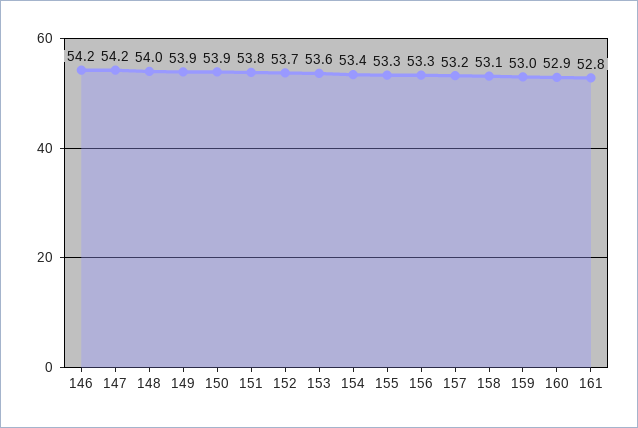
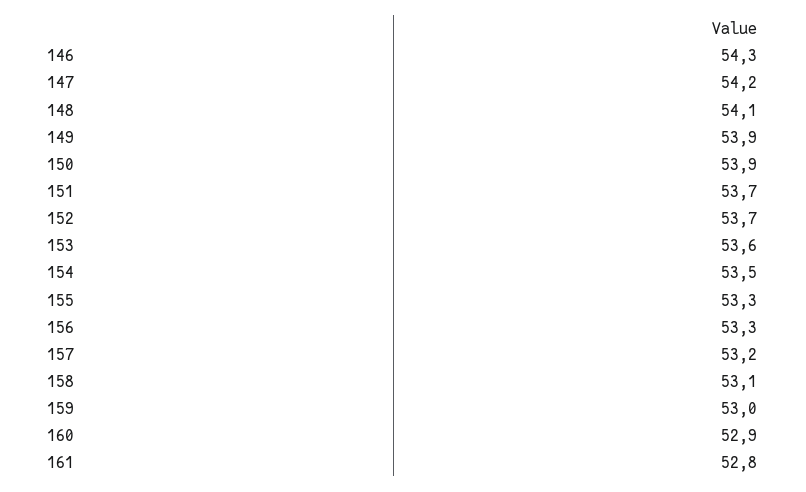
146: 54.2 -> 54.3
148: 54 -> 54.1
151: 53.8 -> 53.7
154: 53.4 -> 53.5

